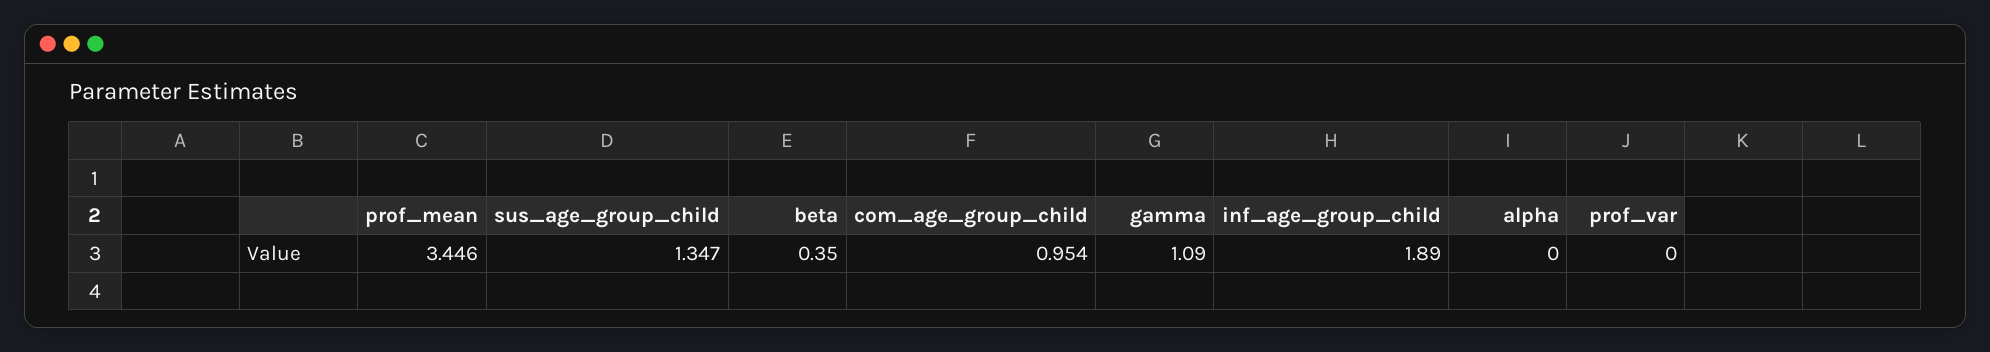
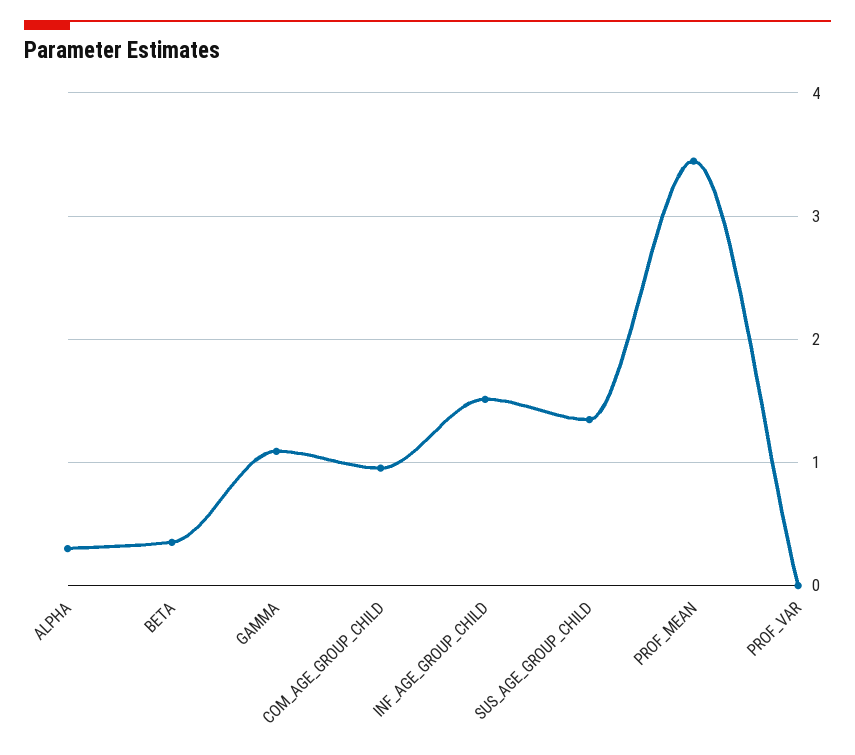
inf_age_group_child: 1.89 -> 1.5
alpha: 0 -> 0.3

